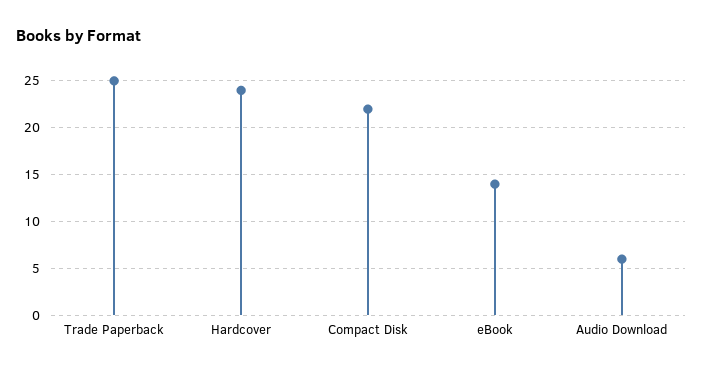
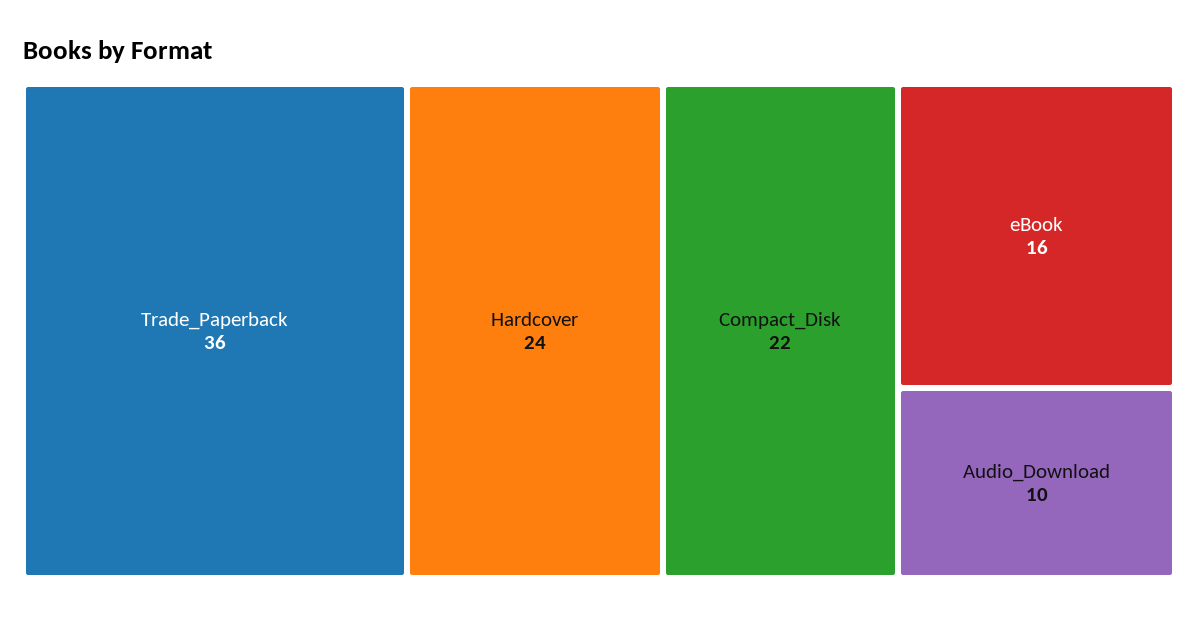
Trade Paperback: 25 -> 36
eBook: 14 -> 16
Audio Download: 6 -> 10

